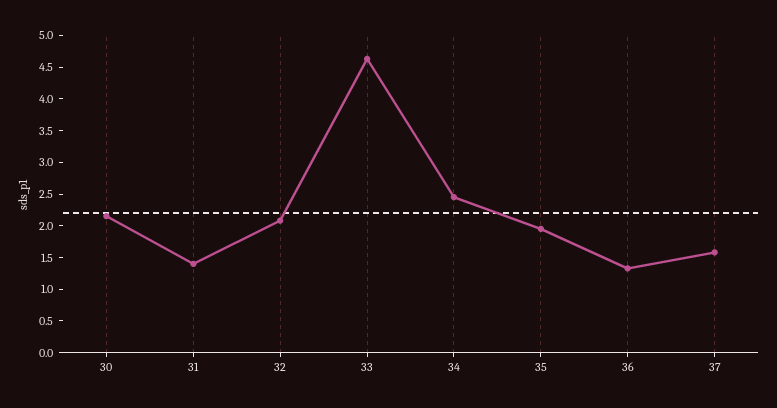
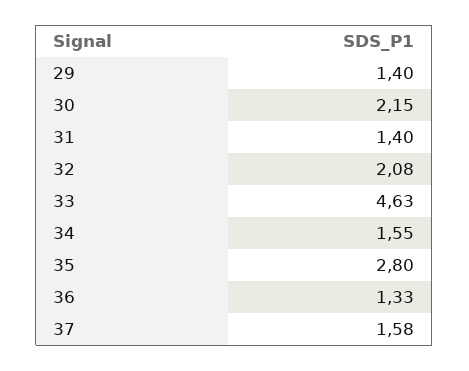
34: 2.5 -> 1.55
35: 2 -> 2.8
29: none -> 1.4

